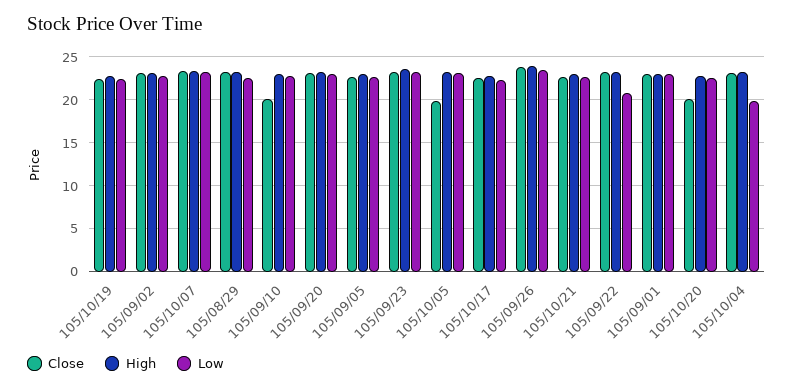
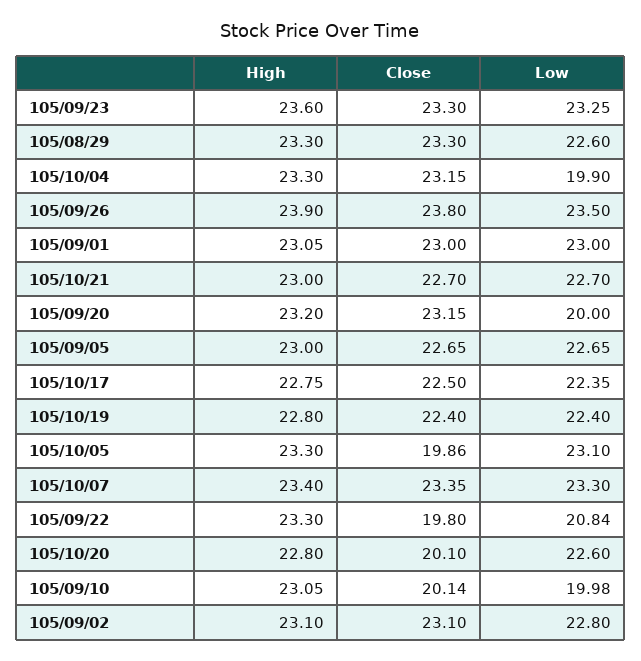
Low, 105/09/10: 23 -> 19.98
Low, 105/09/20: 23 -> 20
Close, 105/09/22: 23 -> 19.8

